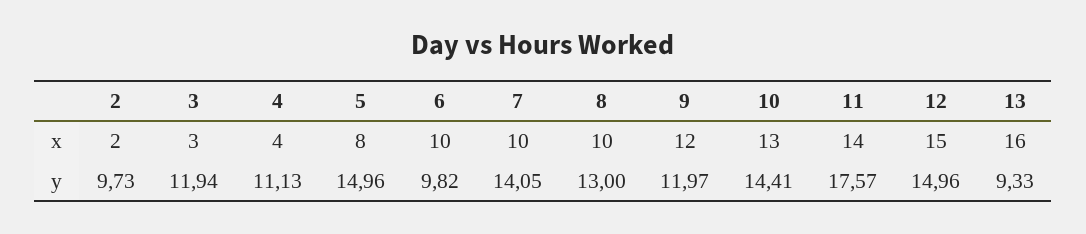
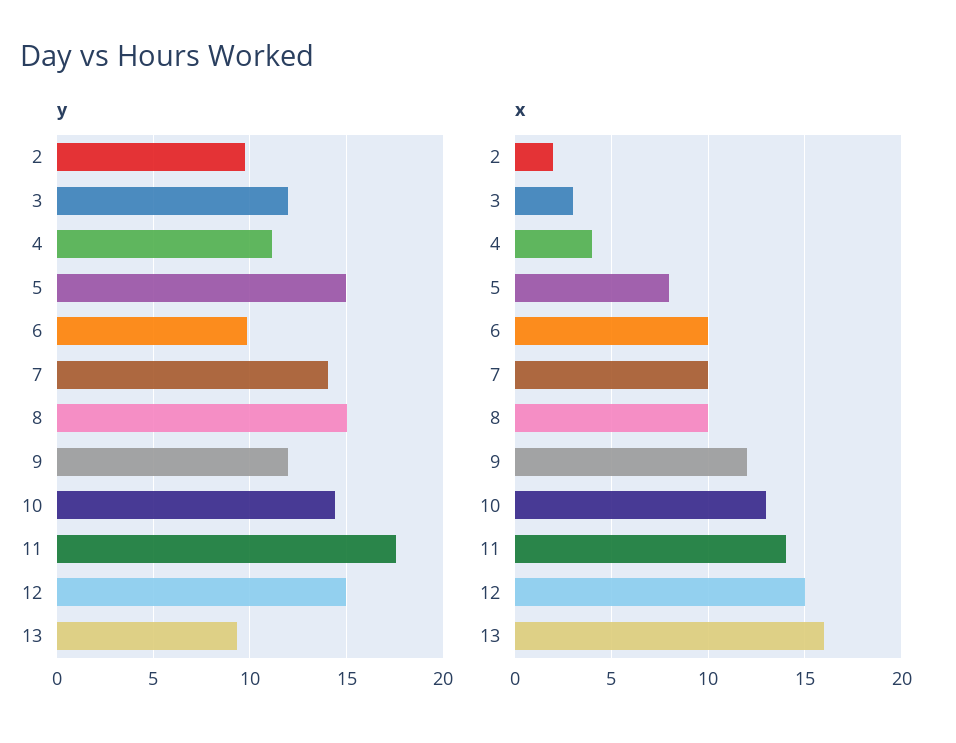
y, 8: 13 -> 15

